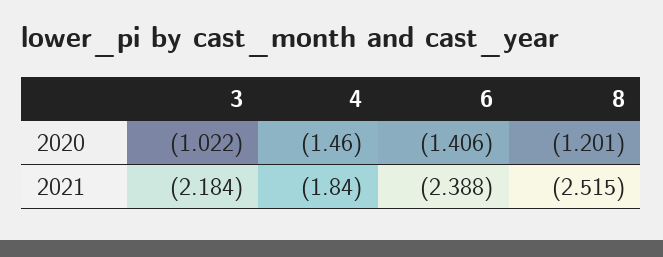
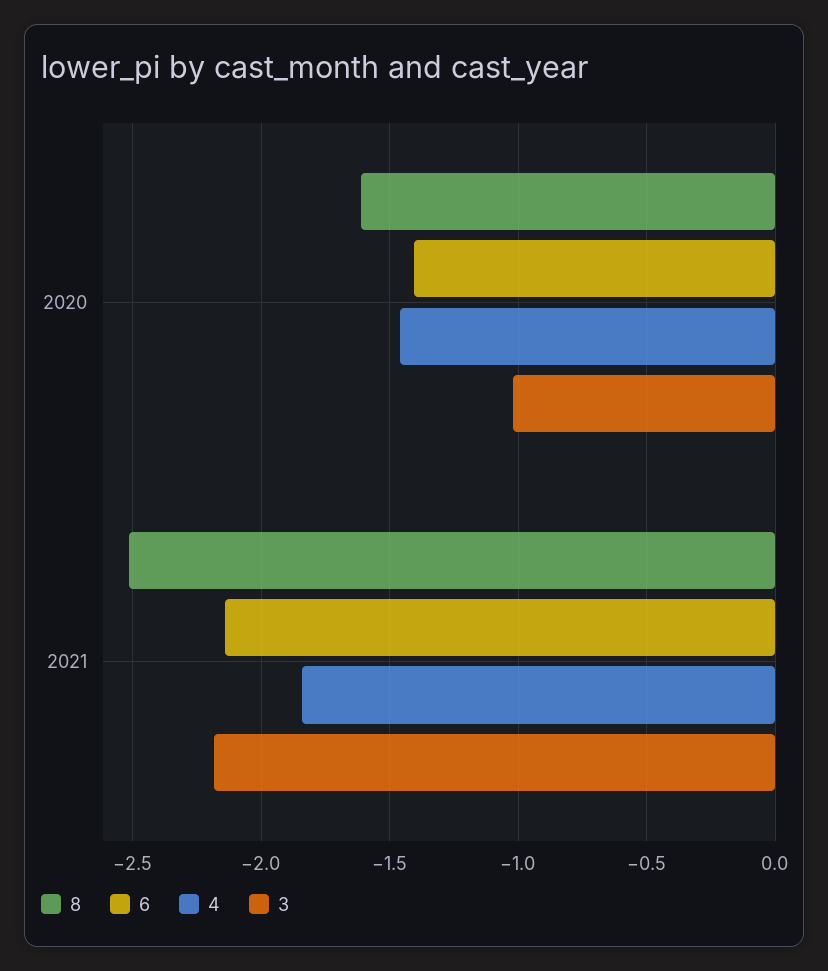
8, 2020: -1.201 -> -1.6
6, 2021: -2.388 -> -2.15

